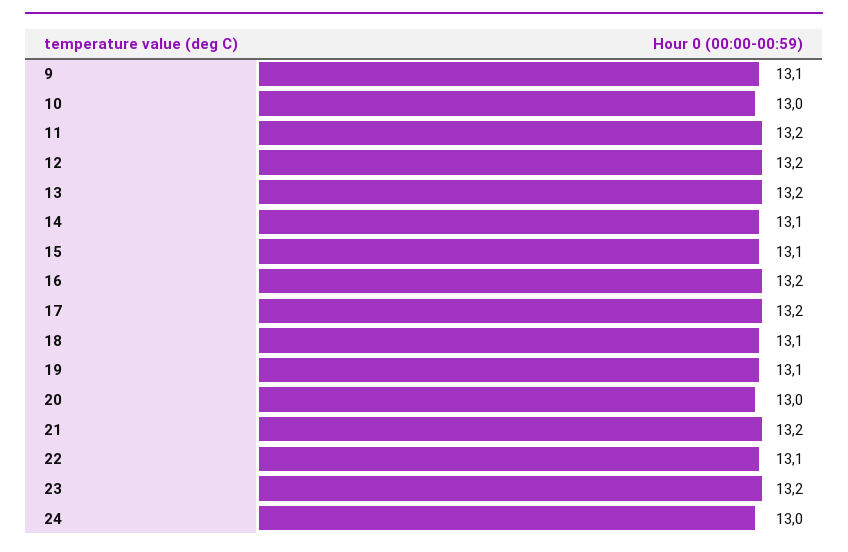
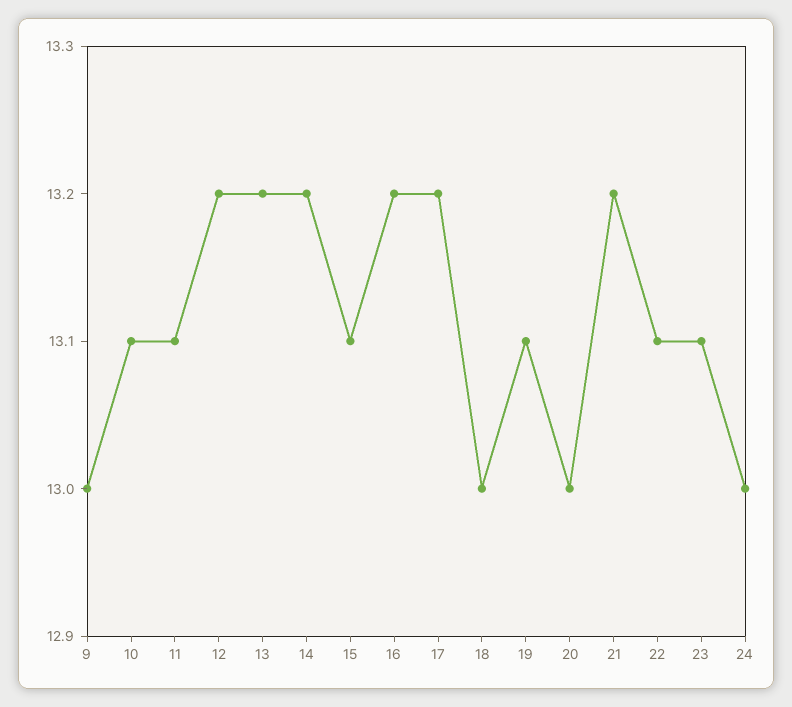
9: 13.1 -> 13
10: 13 -> 13.1
11: 13.2 -> 13.1
14: 13.1 -> 13.2
18: 13.1 -> 13
23: 13.2 -> 13.1

